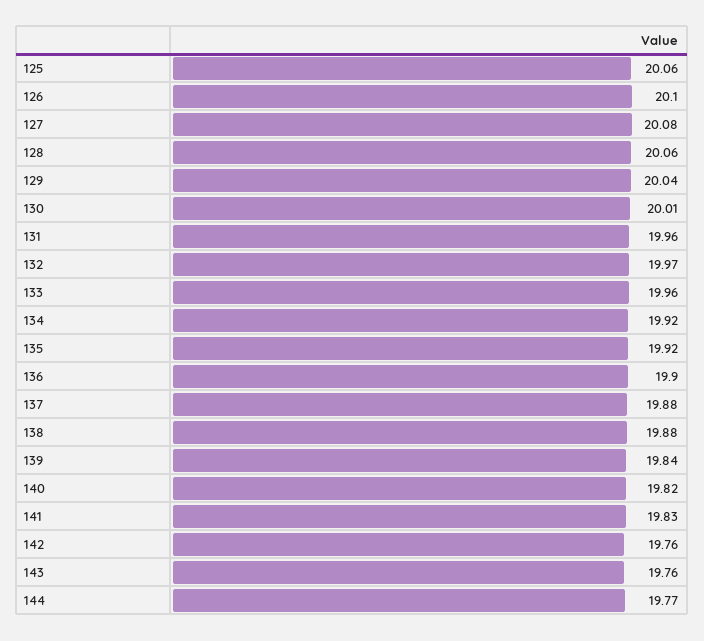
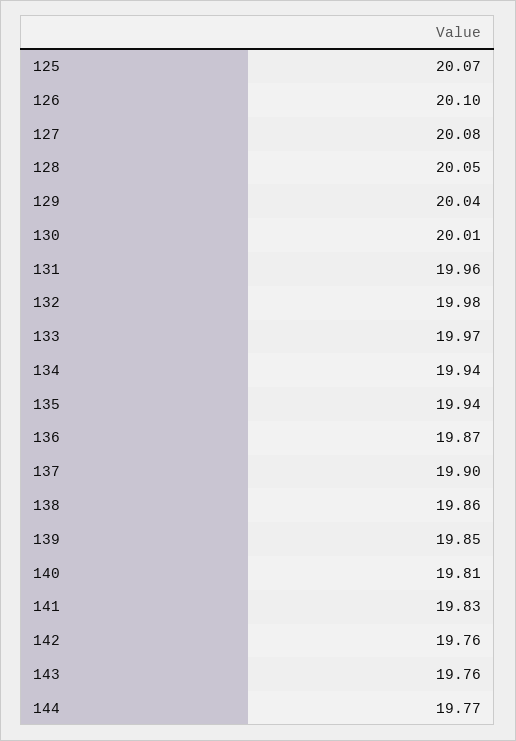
125: 20.06 -> 20.07
128: 20.06 -> 20.05
132: 19.97 -> 19.98
133: 19.96 -> 19.97
134: 19.92 -> 19.94
135: 19.92 -> 19.94
136: 19.9 -> 19.87
137: 19.88 -> 19.9
138: 19.88 -> 19.86
139: 19.84 -> 19.85
140: 19.82 -> 19.81

